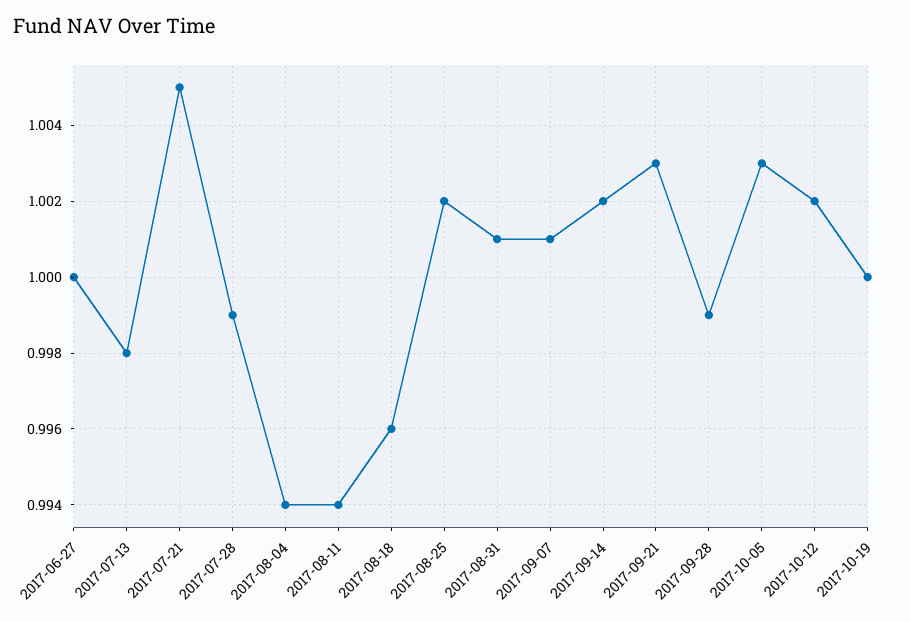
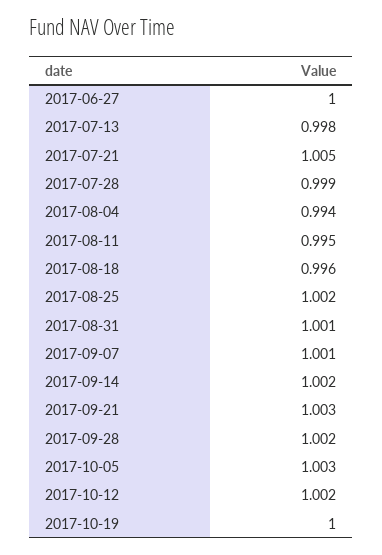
2017-08-11: 0.994 -> 0.995
2017-09-28: 0.999 -> 1.002

